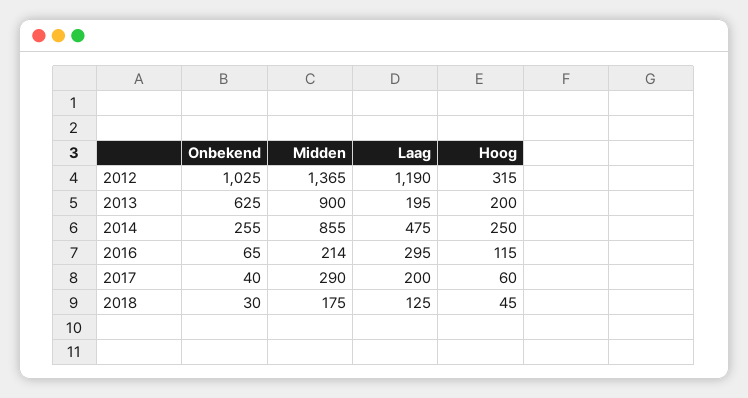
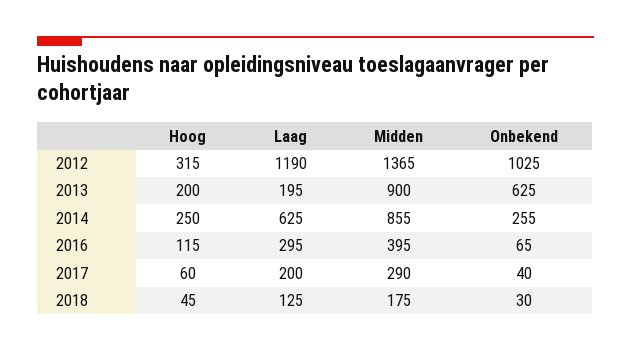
Laag, 2014: 475 -> 625
Midden, 2016: 214 -> 395

